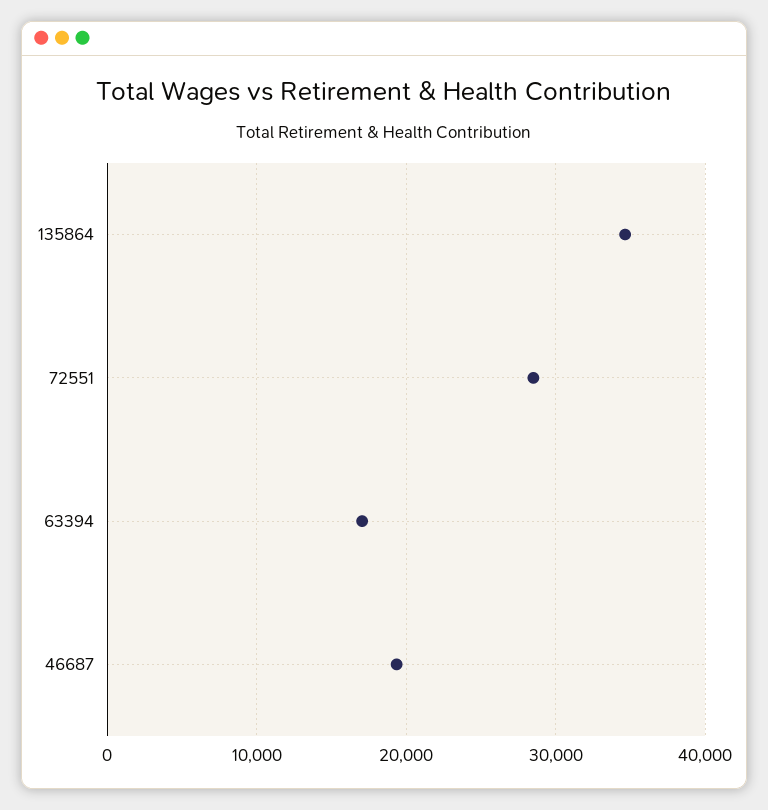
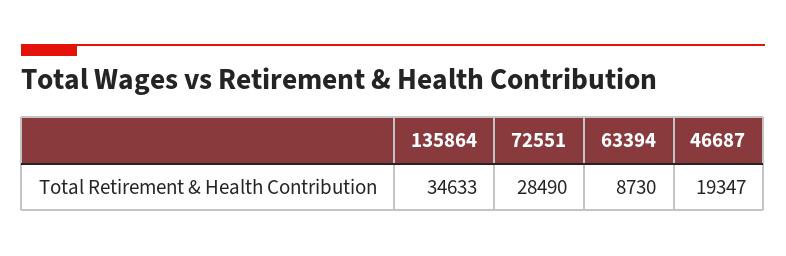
63394: 17000 -> 8730

